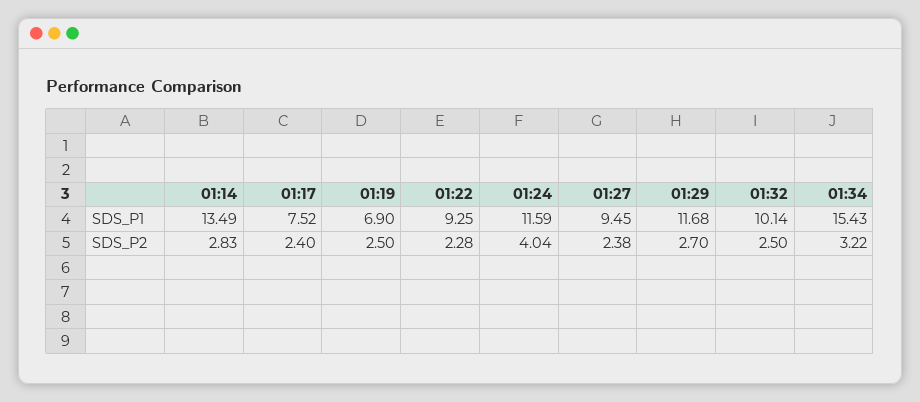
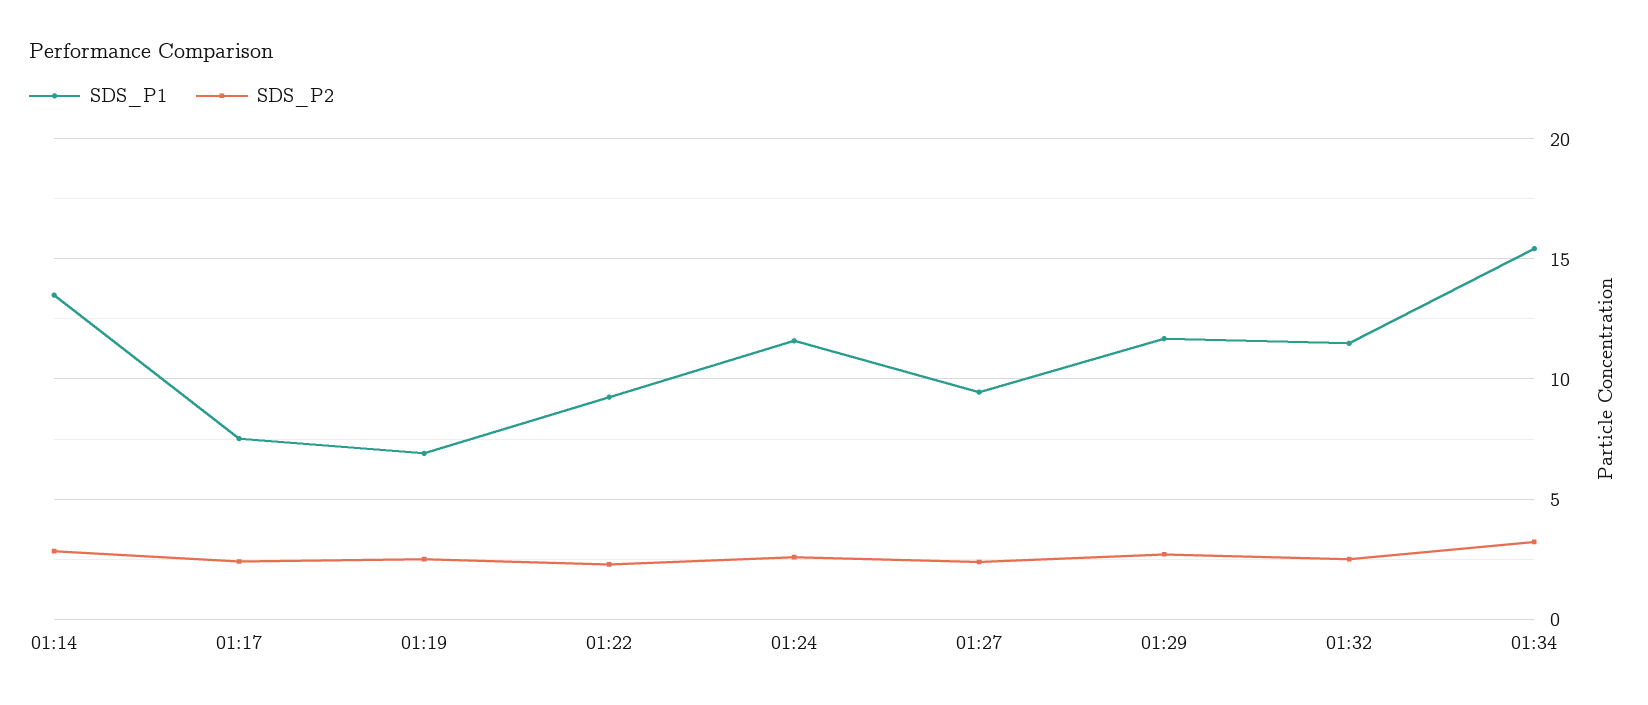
SDS_P1, 01:32: 10.14 -> 11.5
SDS_P2, 01:24: 4.04 -> 2.5

